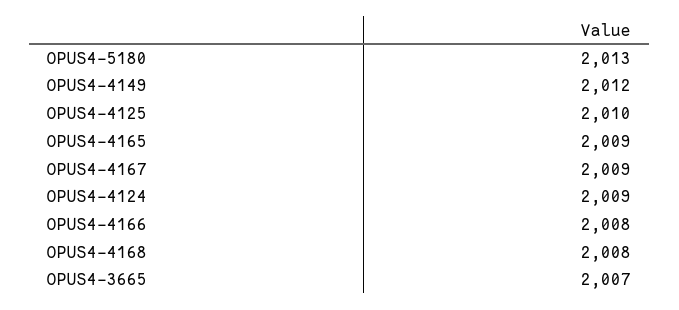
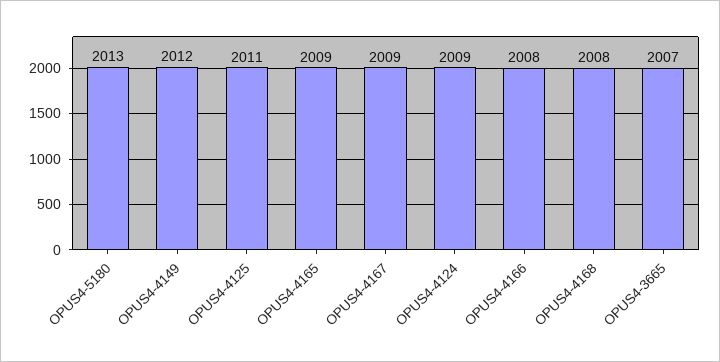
OPUS4-4125: 2010 -> 2011

